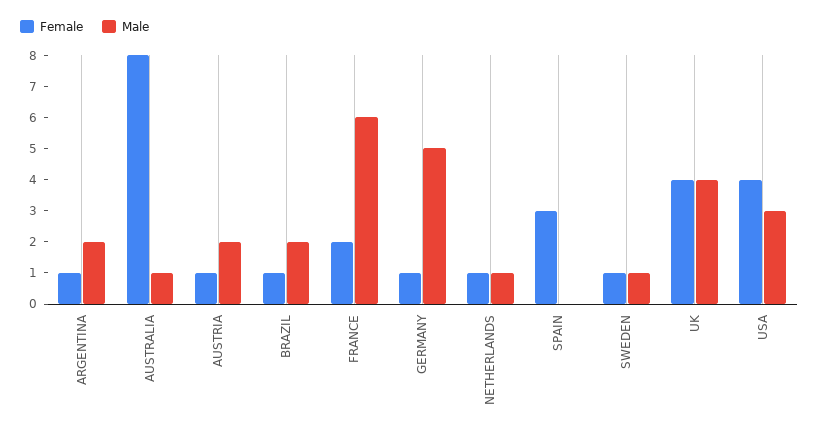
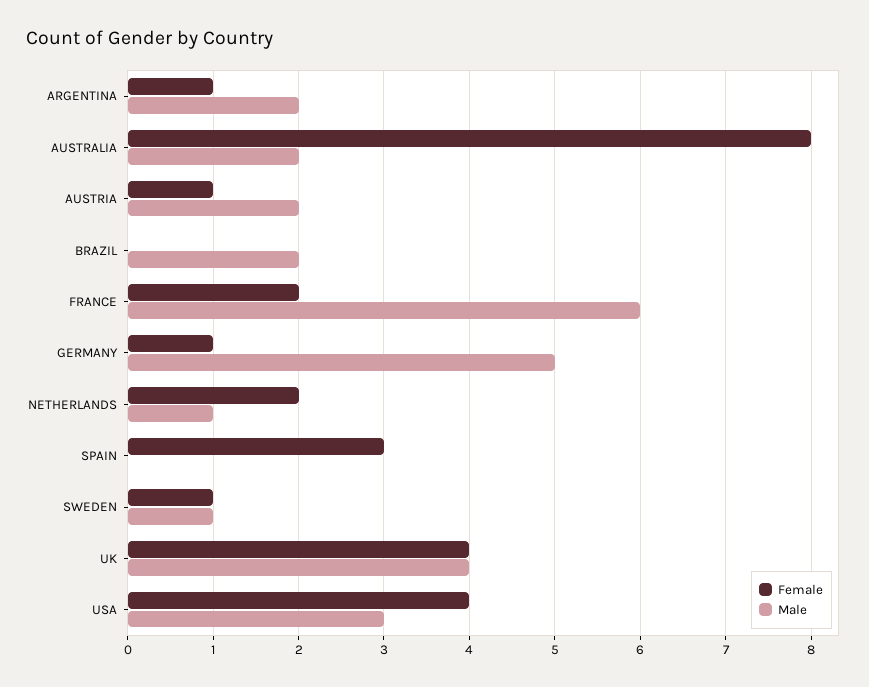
Male, AUSTRALIA: 1 -> 2
Female, BRAZIL: 1 -> 0
Female, NETHERLANDS: 1 -> 2

